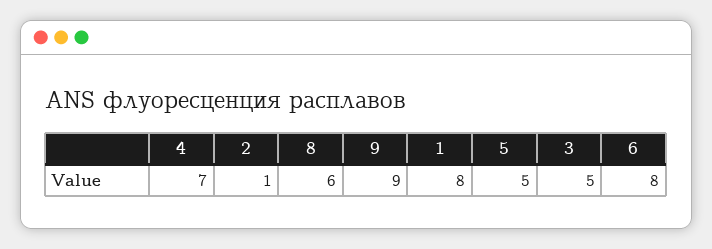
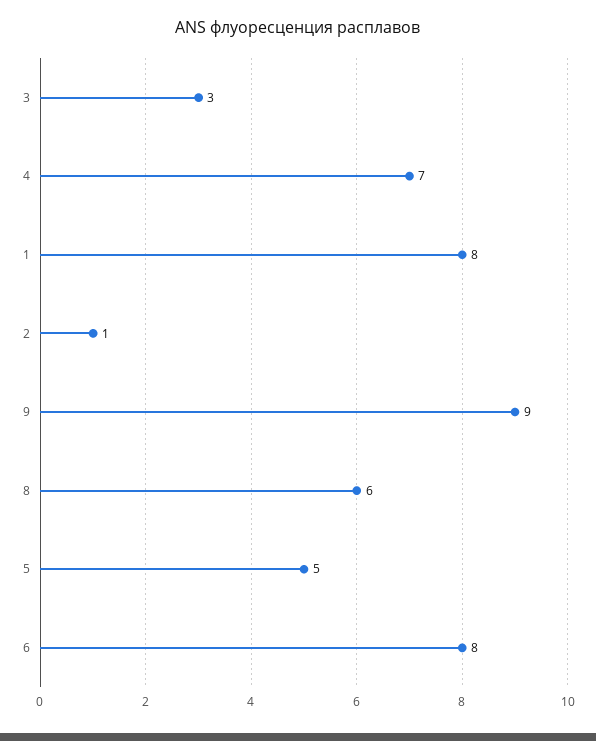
3: 5 -> 3

